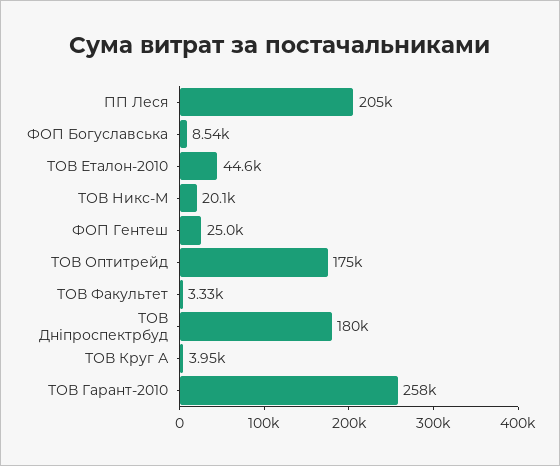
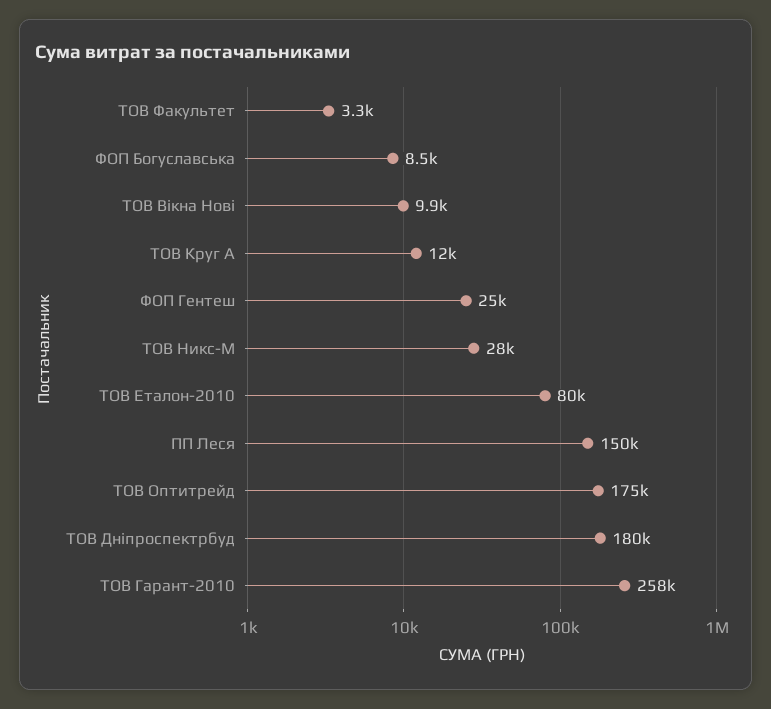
ПП Леся: 205000 -> 150000
ТОВ Еталон-2010: 44600 -> 80000
ТОВ Никс-М: 20100 -> 28000
ТОВ Круг А: 3950 -> 12000
ТОВ Вікна Нові: none -> 9900

